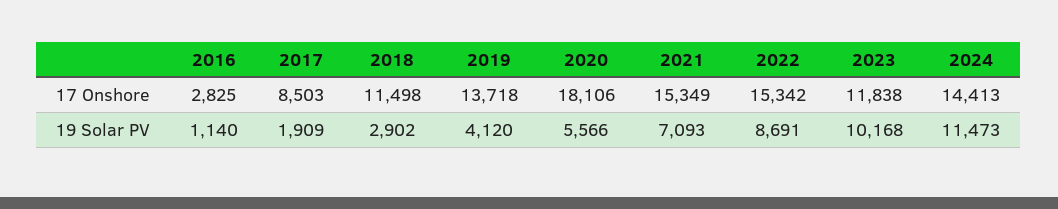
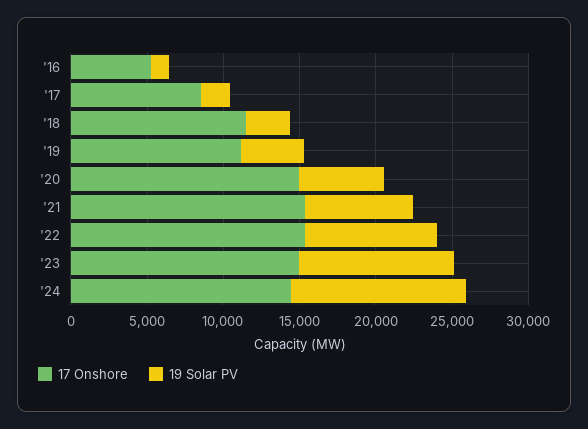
17 Onshore, 2016: 2825 -> 5000
17 Onshore, 2019: 13718 -> 11000
17 Onshore, 2020: 18106 -> 15000
17 Onshore, 2023: 11838 -> 15000

